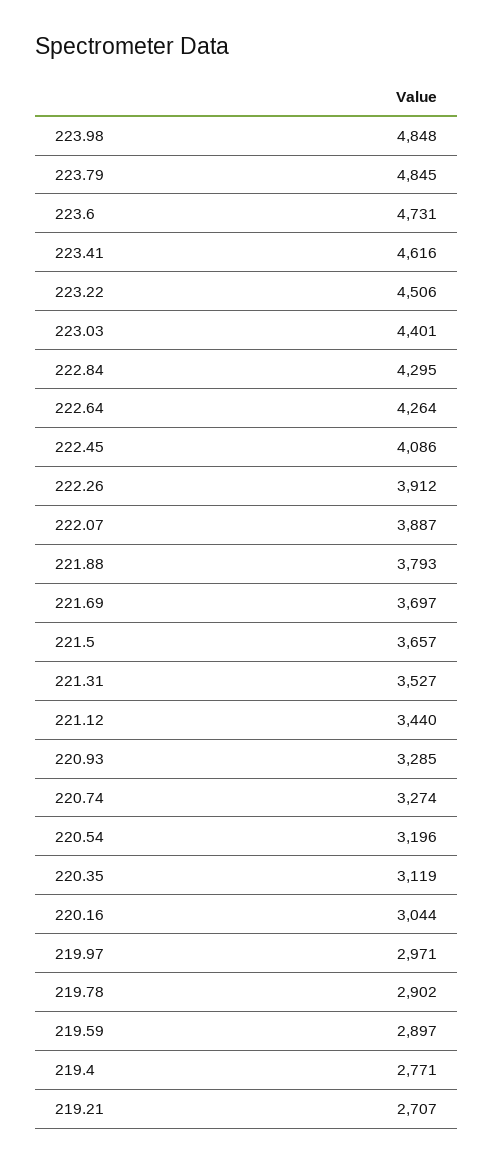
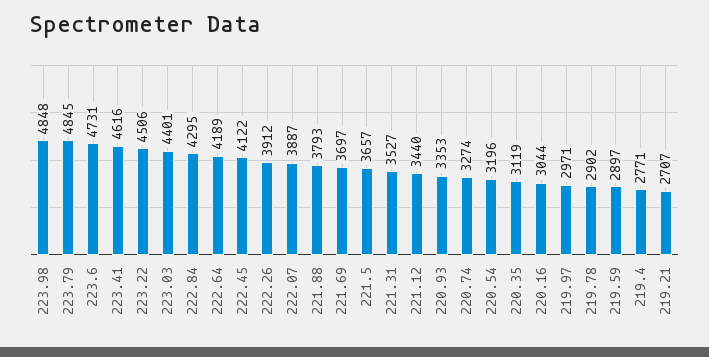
222.64: 4264 -> 4189
222.45: 4086 -> 4122
220.93: 3285 -> 3353

